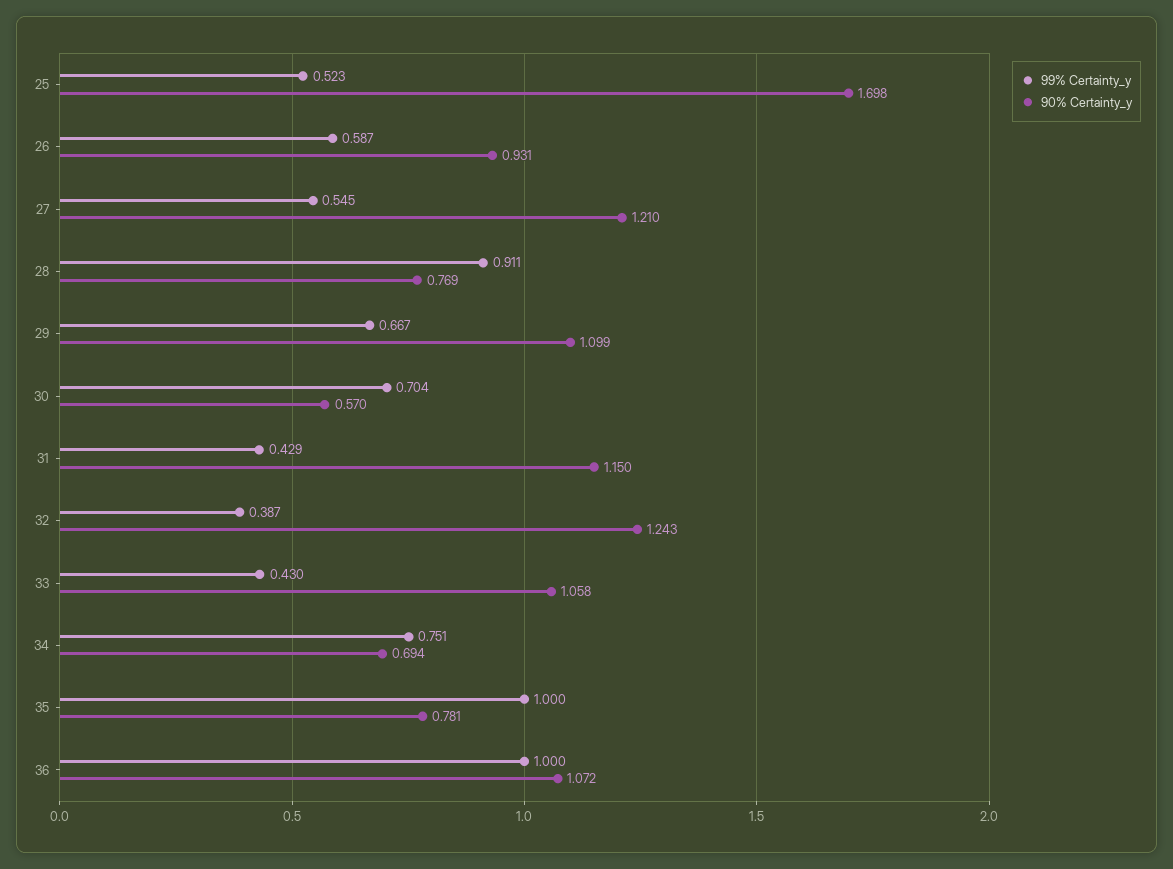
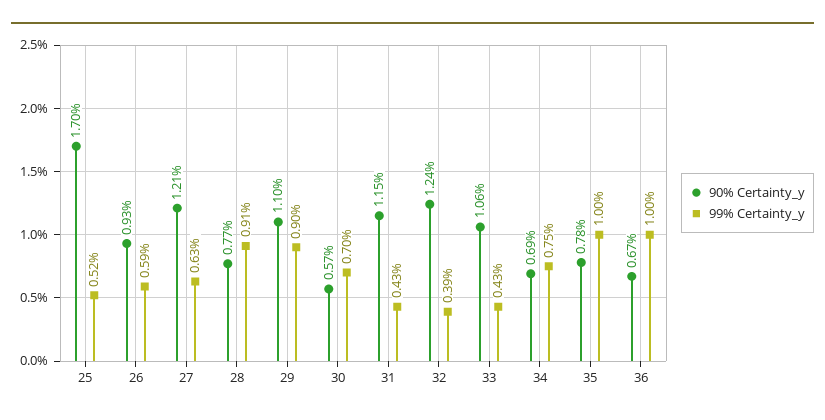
99% Certainty_y, 27: 0.545 -> 0.63
99% Certainty_y, 29: 0.667 -> 0.9
90% Certainty_y, 36: 1.072 -> 0.67

